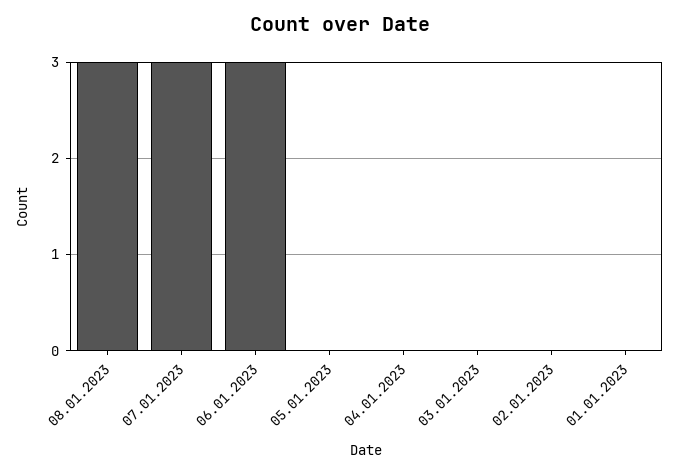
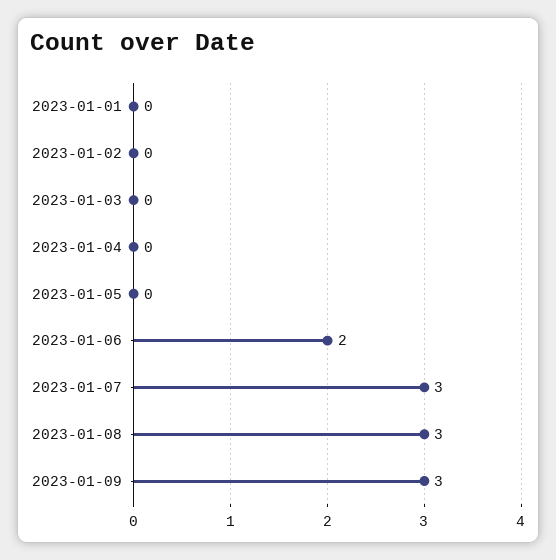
06.01.2023: 3 -> 2
2023-01-09: none -> 3

